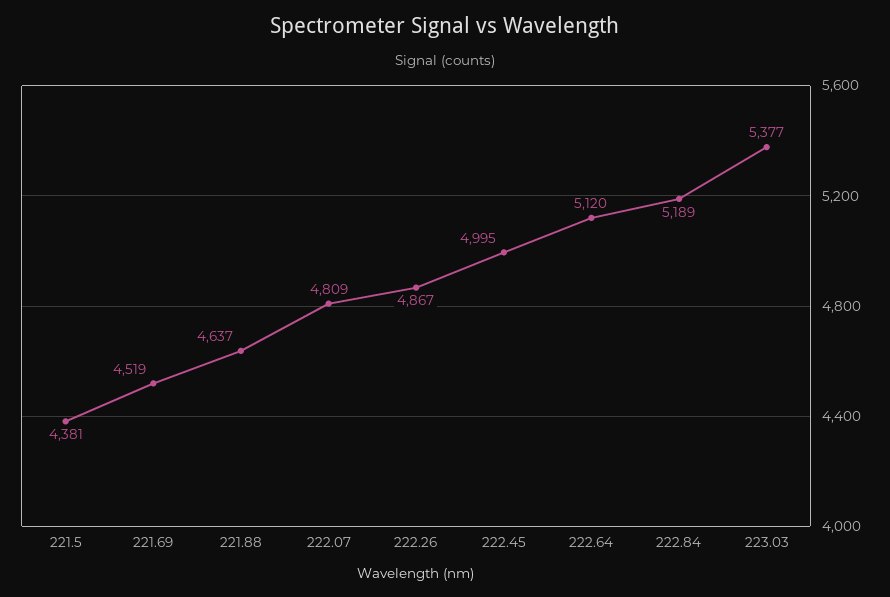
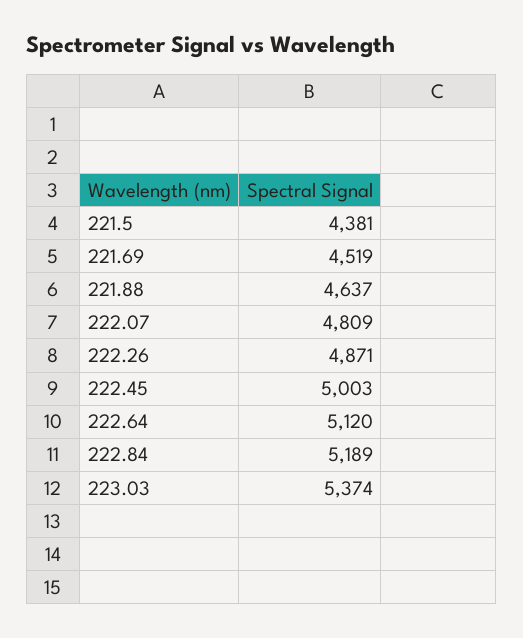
222.26: 4867 -> 4871
222.45: 4995 -> 5003
223.03: 5377 -> 5374

